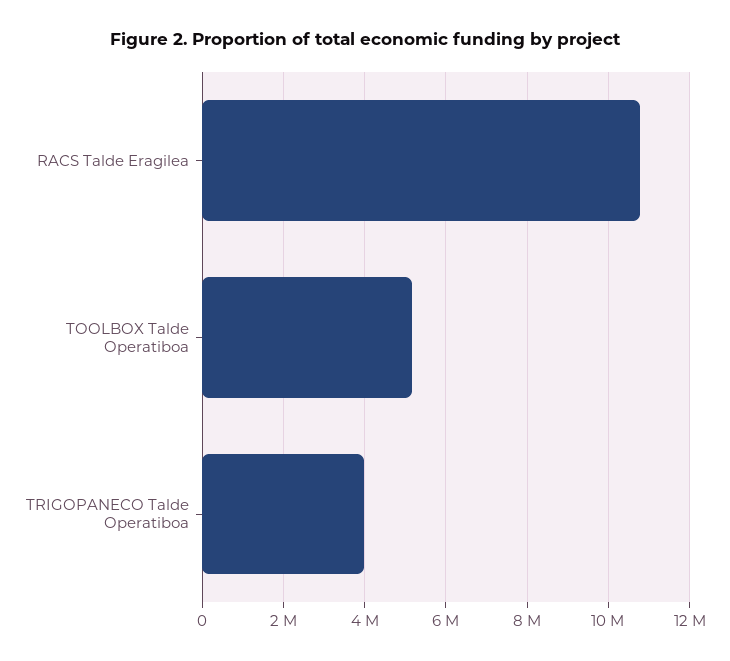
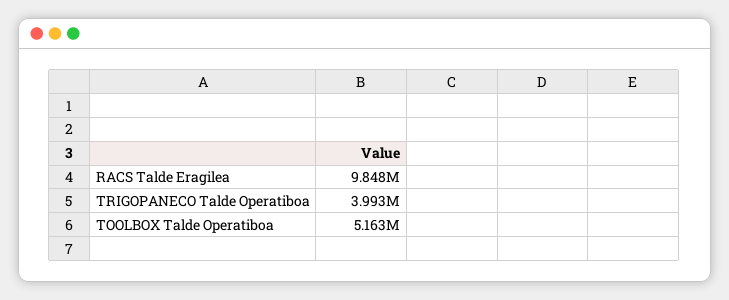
RACS Talde Eragilea: 10800000 -> 9848000

